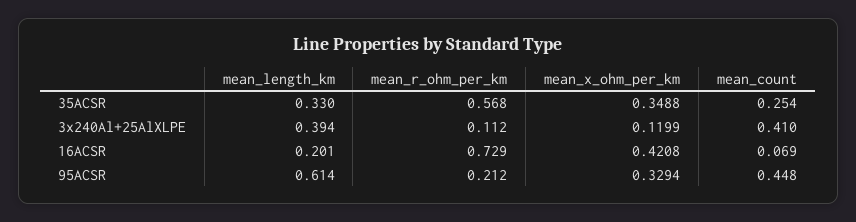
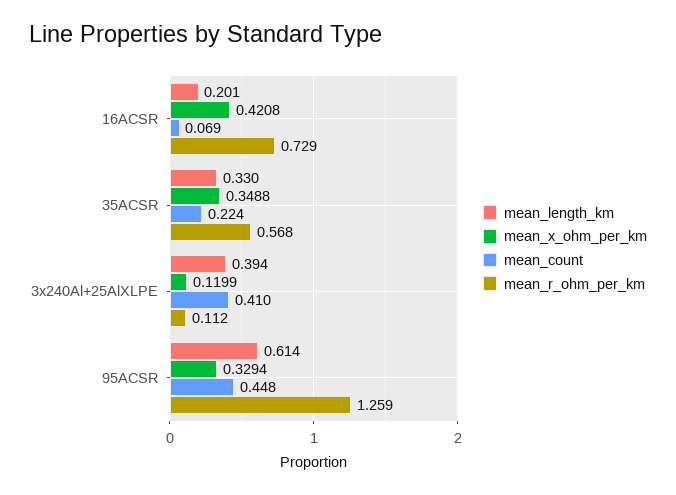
mean_count, 35ACSR: 0.254 -> 0.224
mean_r_ohm_per_km, 95ACSR: 0.212 -> 1.259

